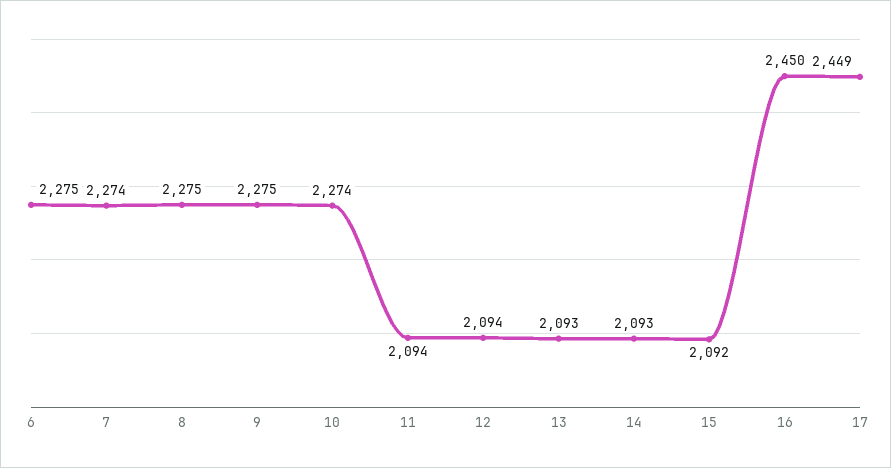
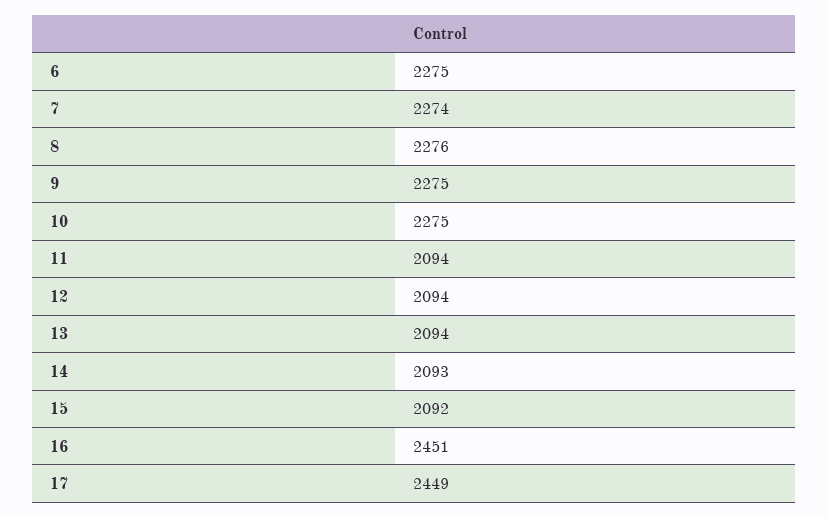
8: 2275 -> 2276
10: 2274 -> 2275
13: 2093 -> 2094
16: 2450 -> 2451

